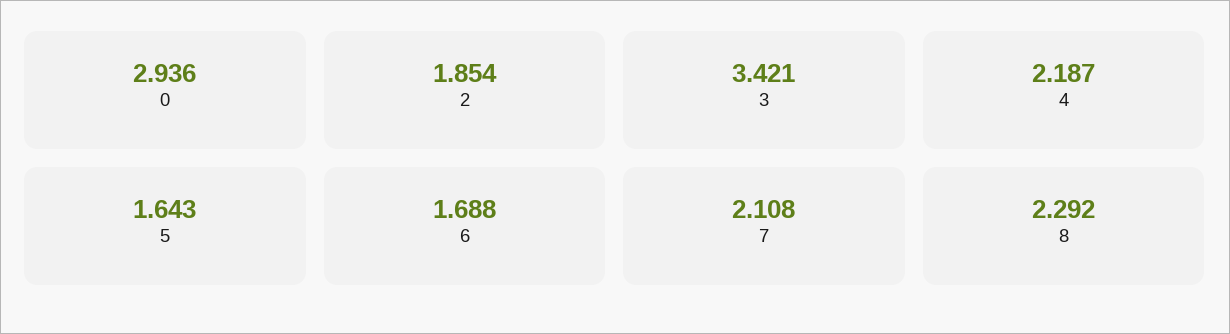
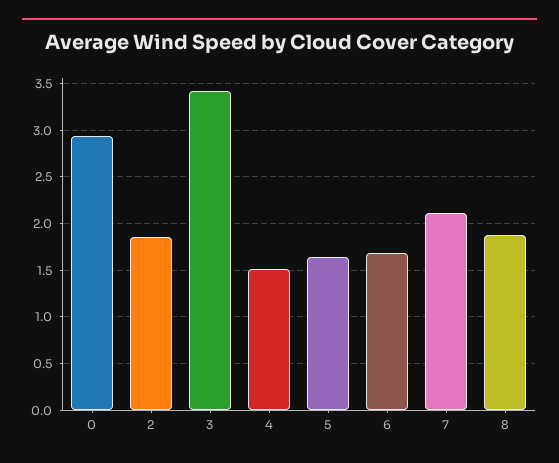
4: 2.187 -> 1.5
8: 2.292 -> 1.9

